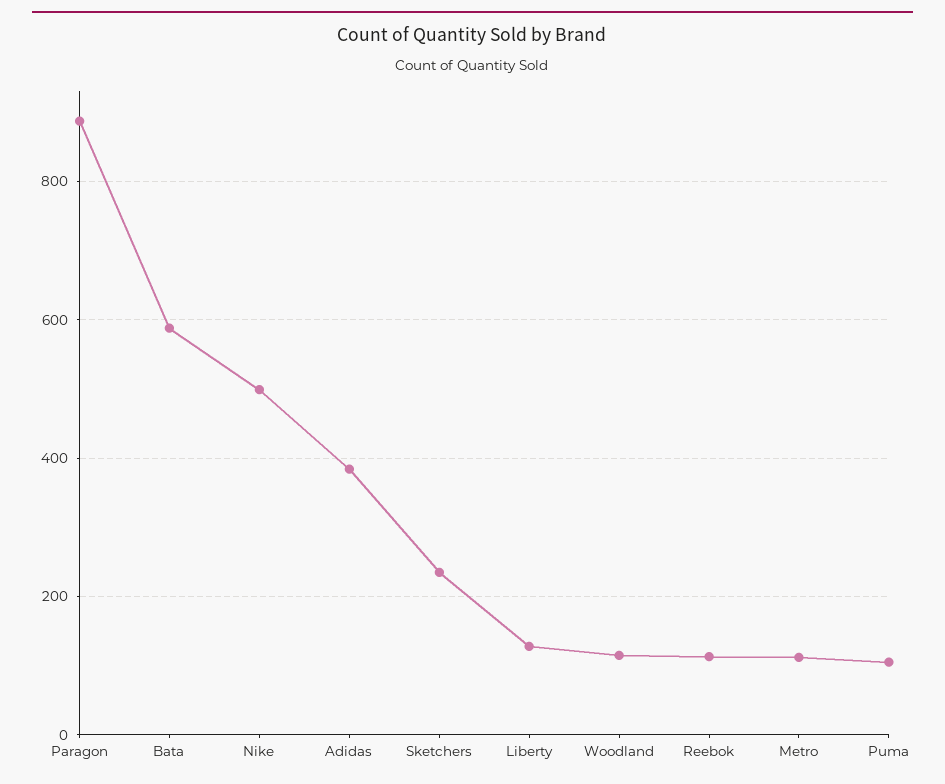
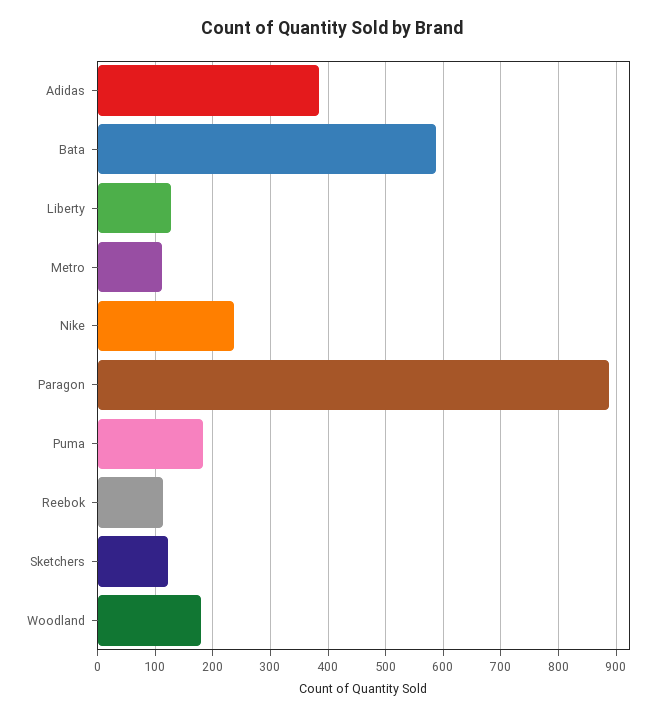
Nike: 500 -> 240
Sketchers: 240 -> 120
Woodland: 120 -> 180
Puma: 100 -> 180

